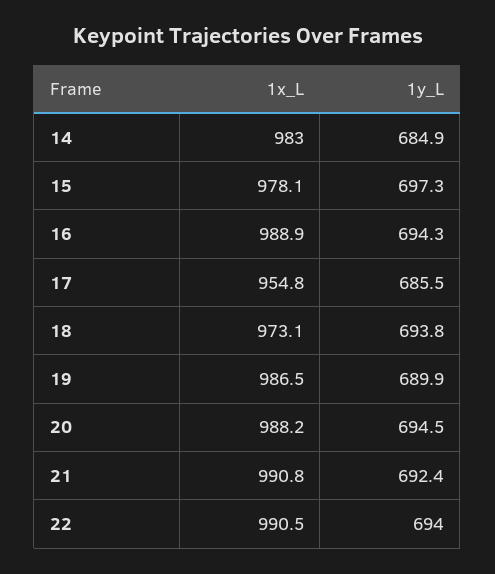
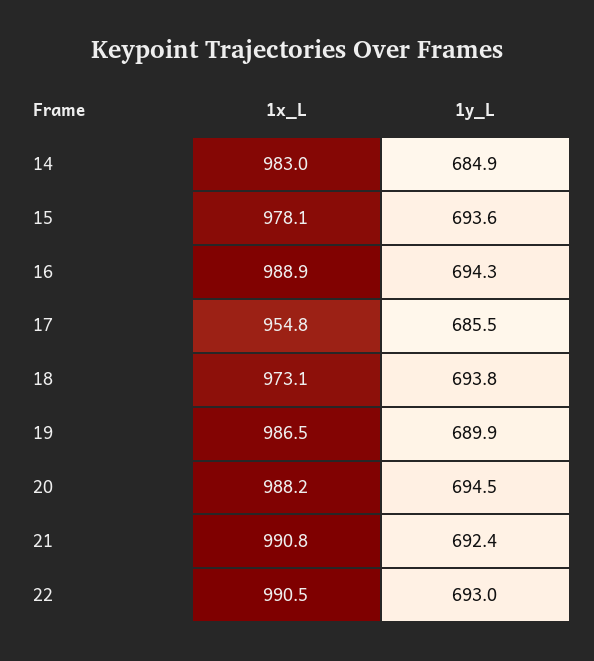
1y_L, 15: 697.3 -> 693.6
1y_L, 22: 694 -> 693

